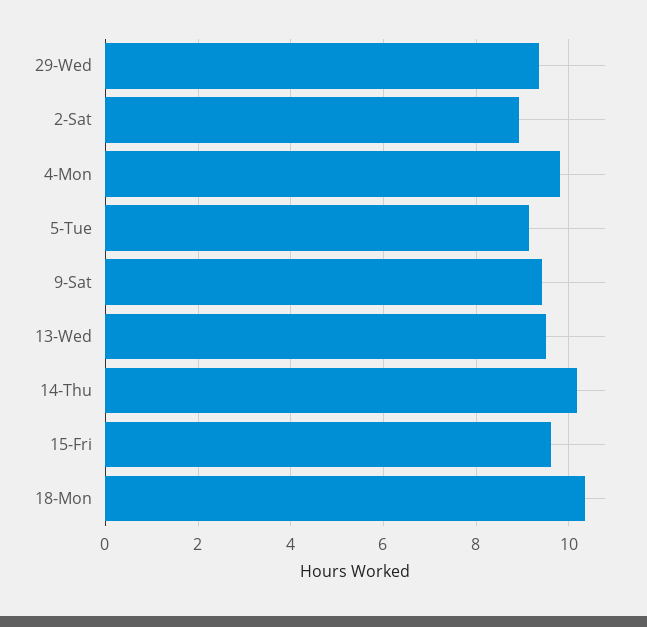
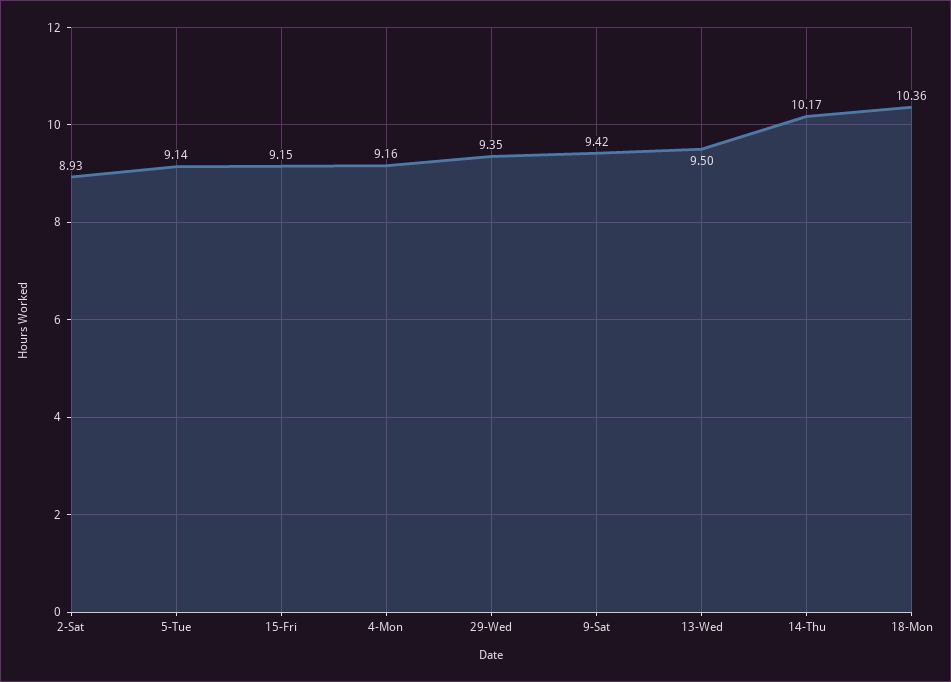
4-Mon: 9.8 -> 9.16
15-Fri: 9.6 -> 9.15

